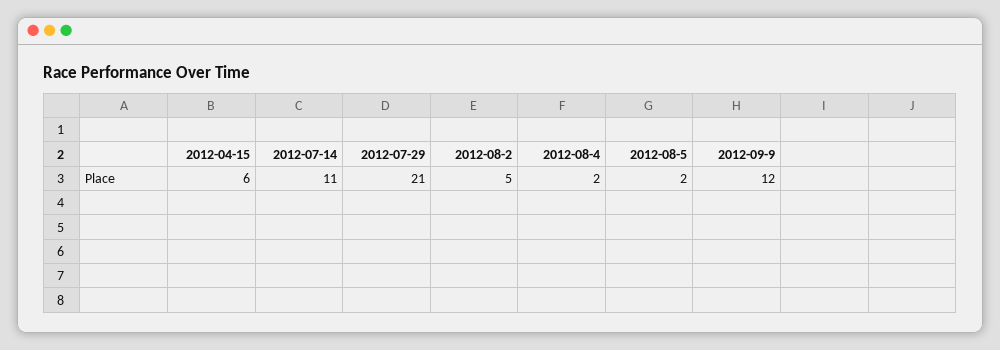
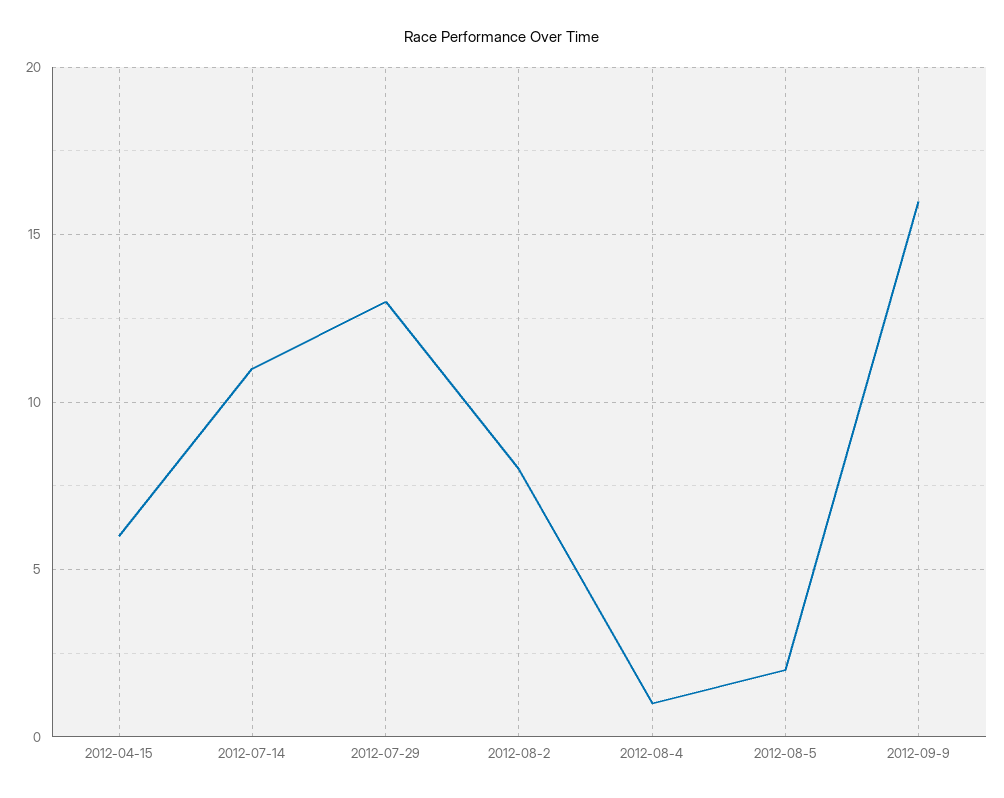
2012-07-29: 21 -> 13
2012-08-2: 5 -> 8
2012-08-4: 2 -> 1
2012-09-9: 12 -> 16

